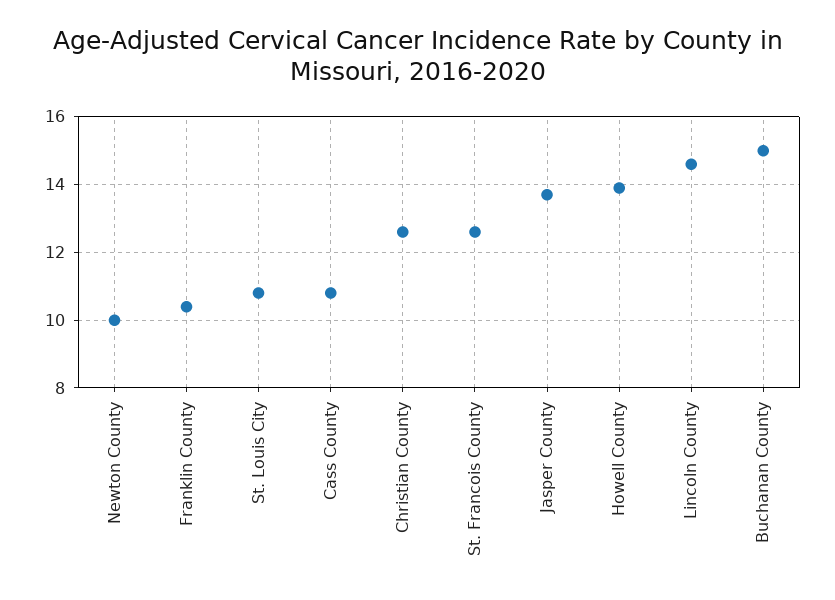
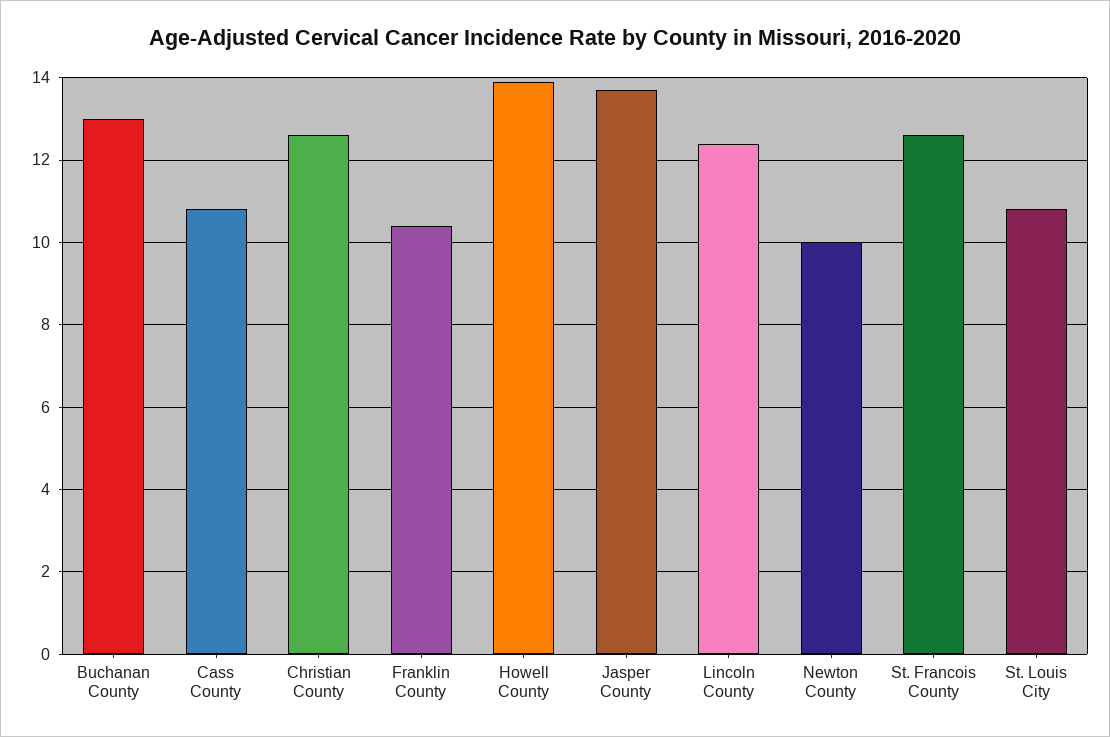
Lincoln County: 14.5 -> 12.5
Buchanan County: 15 -> 13

